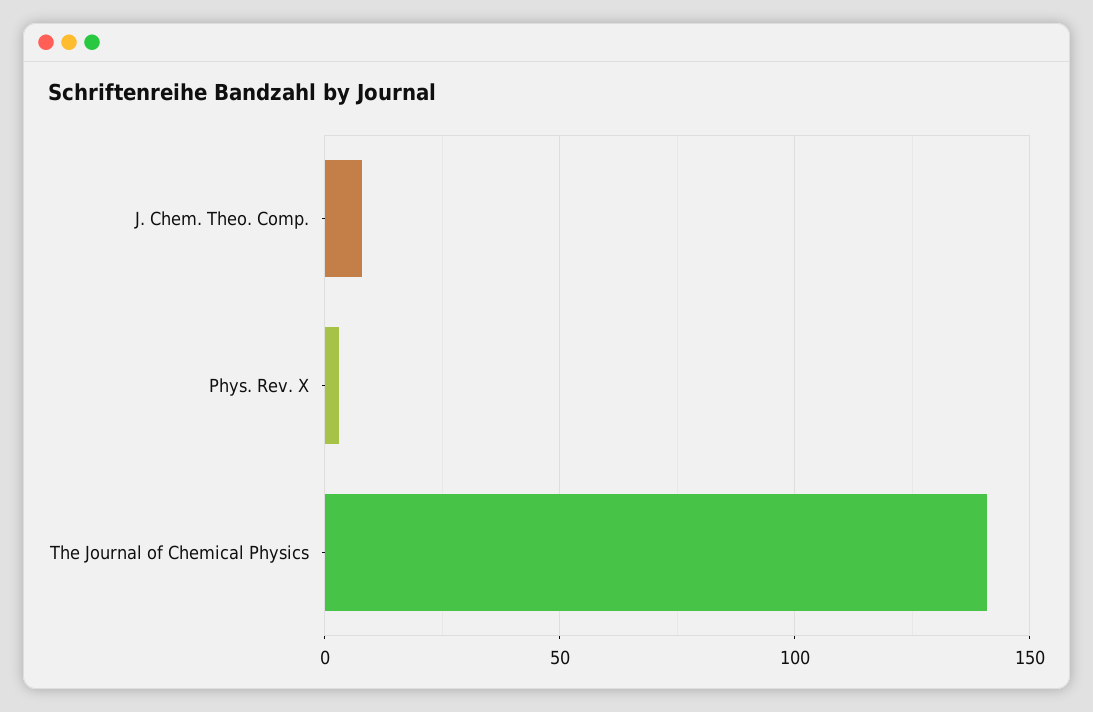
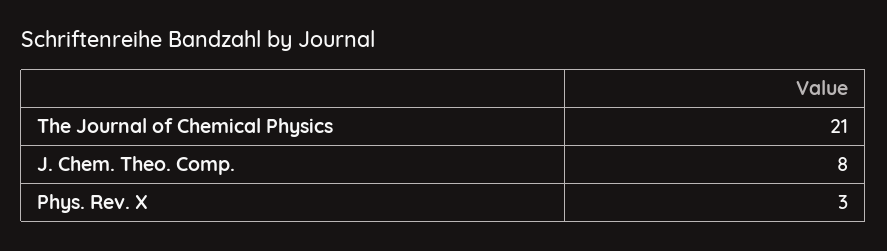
The Journal of Chemical Physics: 140 -> 21

